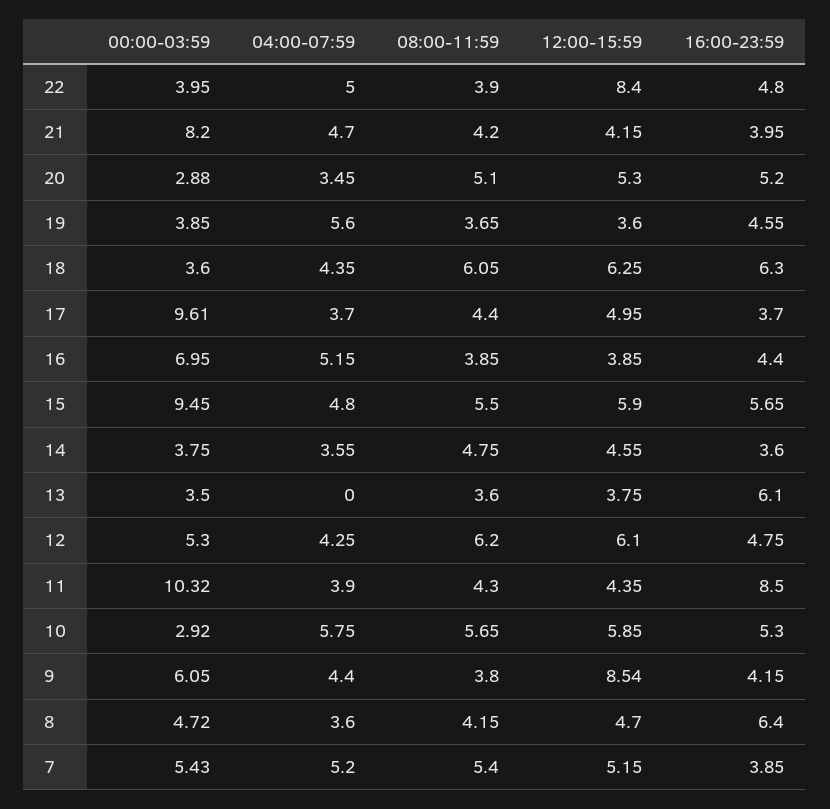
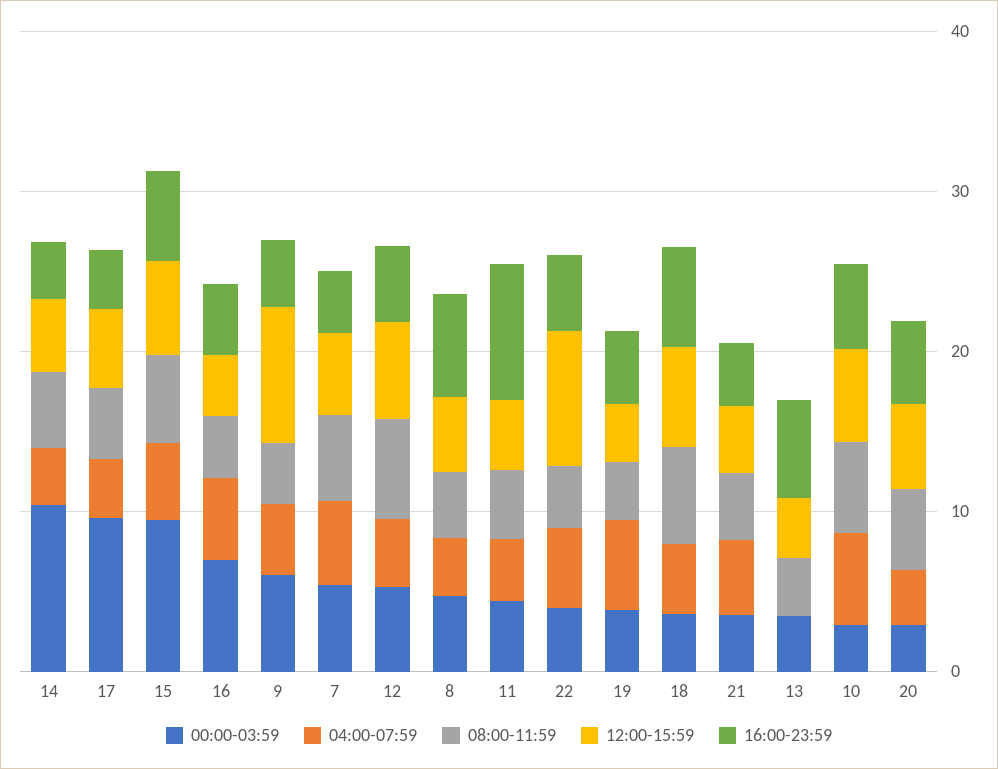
00:00-03:59, 21: 8.2 -> 4
00:00-03:59, 14: 3.75 -> 10
00:00-03:59, 11: 10.32 -> 4

